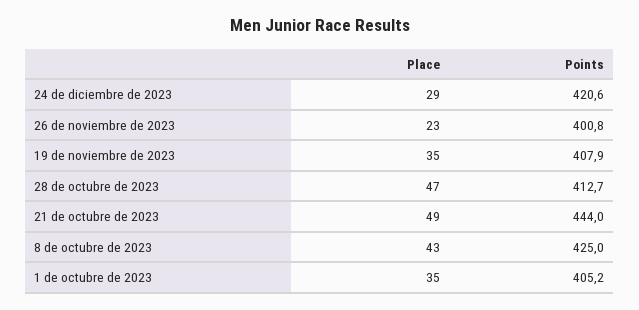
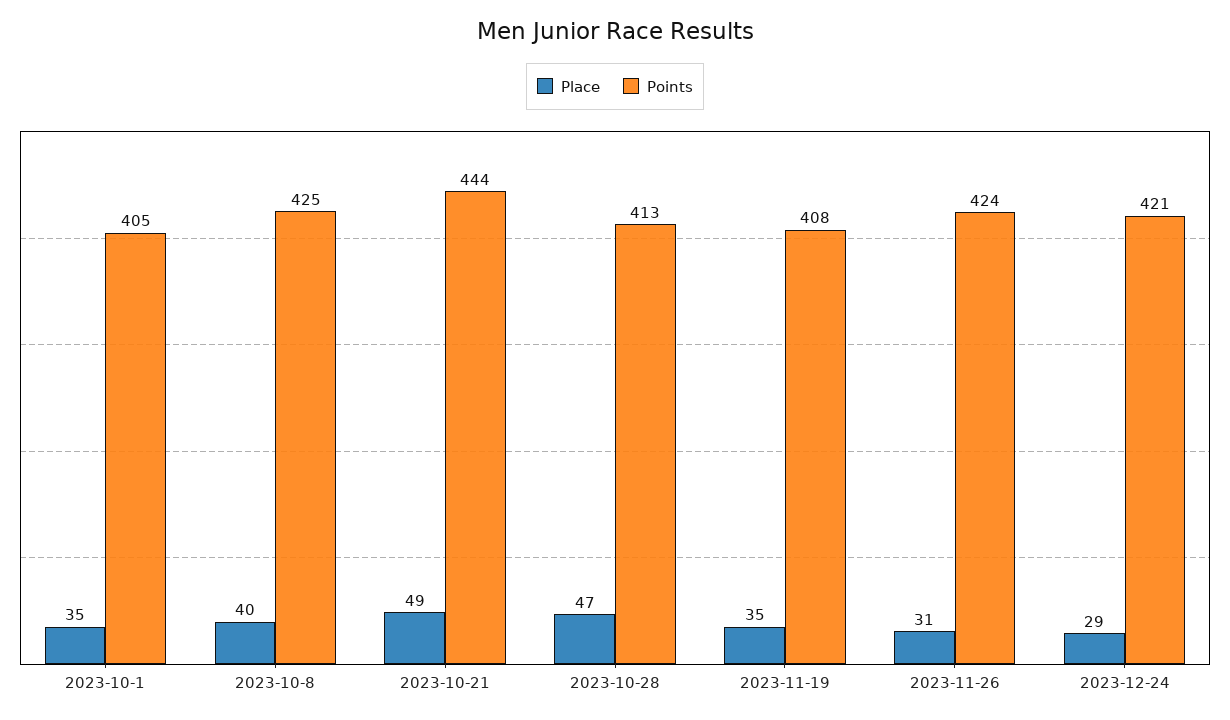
Place, 26 de noviembre de 2023: 23 -> 31
Points, 26 de noviembre de 2023: 400.8 -> 424
Place, 8 de octubre de 2023: 43 -> 40

